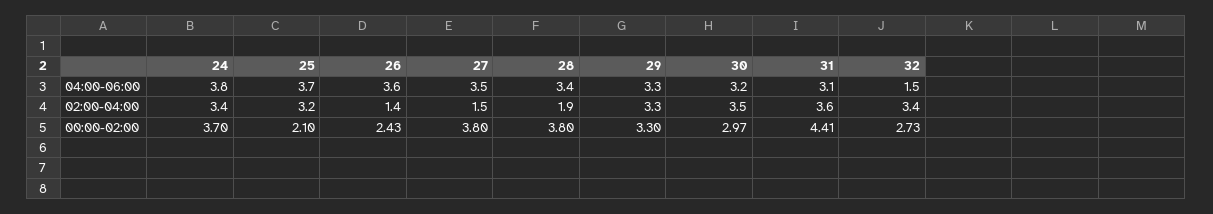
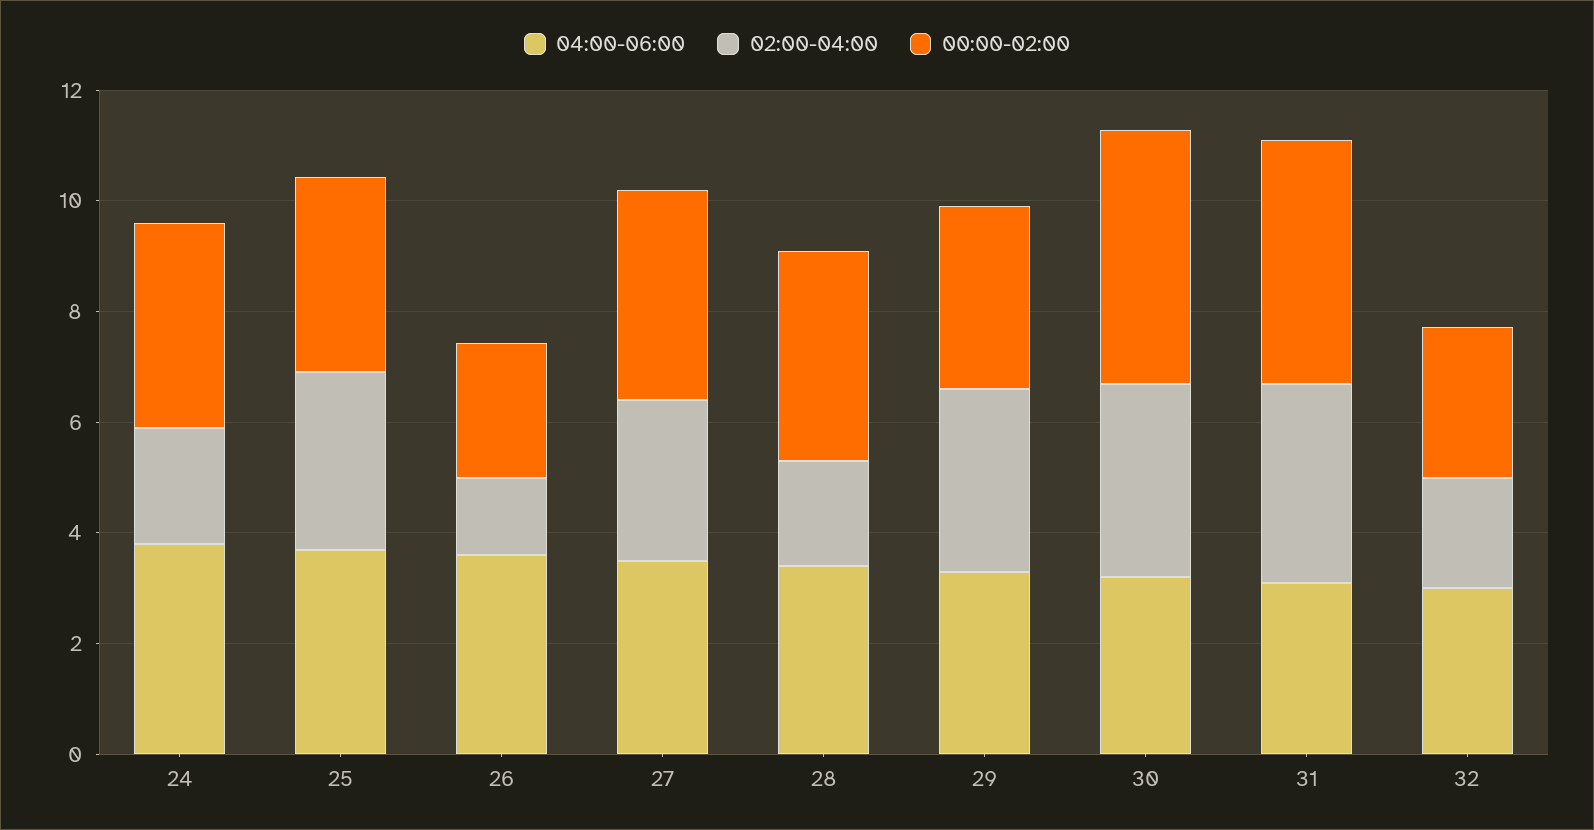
04:00-06:00, 32: 1.5 -> 3
02:00-04:00, 24: 3.4 -> 2
02:00-04:00, 27: 1.5 -> 3
02:00-04:00, 32: 3.4 -> 2
00:00-02:00, 25: 2.1 -> 3.5
00:00-02:00, 30: 2.97 -> 4.5

